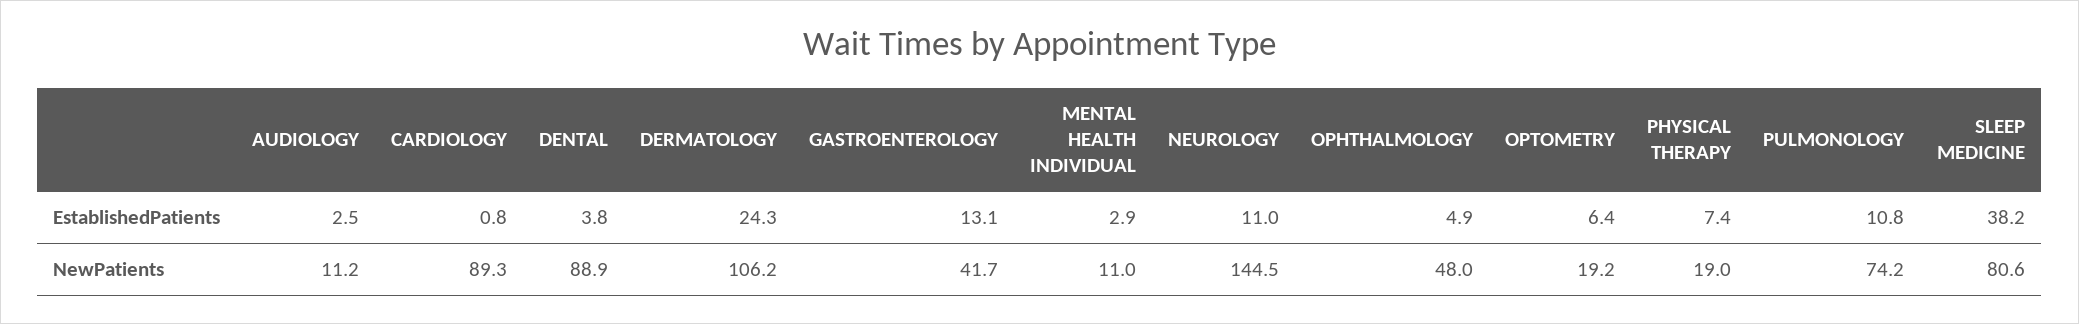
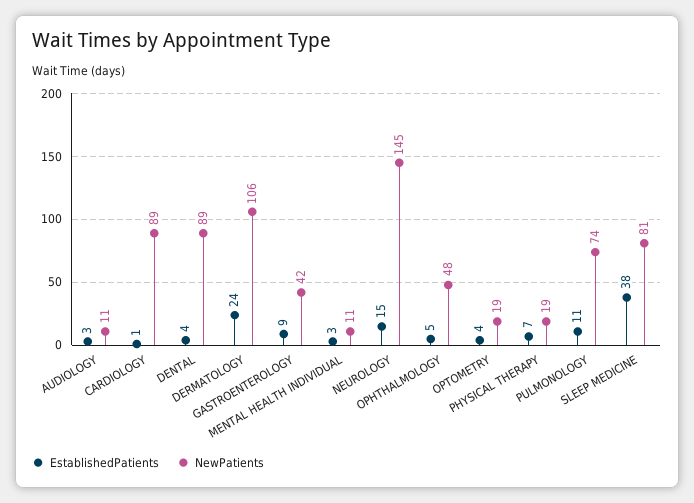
EstablishedPatients, GASTROENTEROLOGY: 13.1 -> 9
EstablishedPatients, NEUROLOGY: 11 -> 15
EstablishedPatients, OPTOMETRY: 6.4 -> 4

